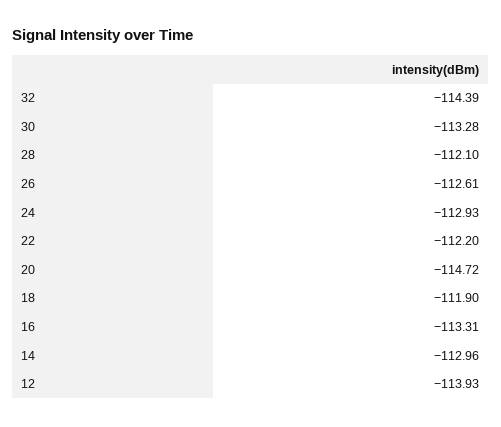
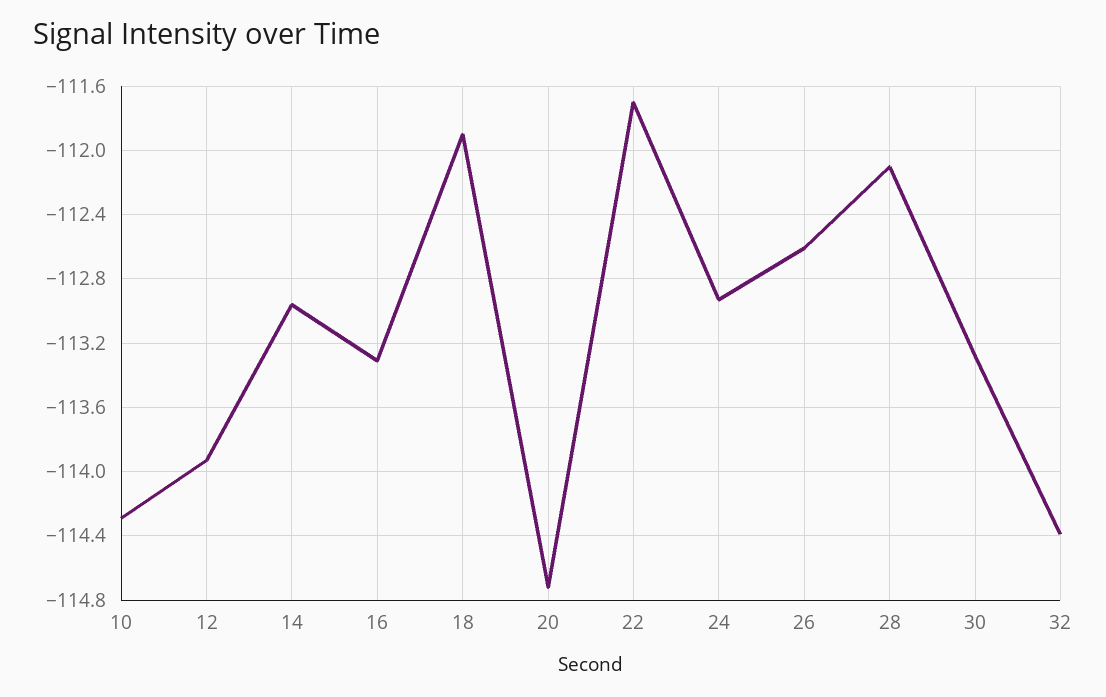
22: -112.2 -> -111.7
10: none -> -114.3

